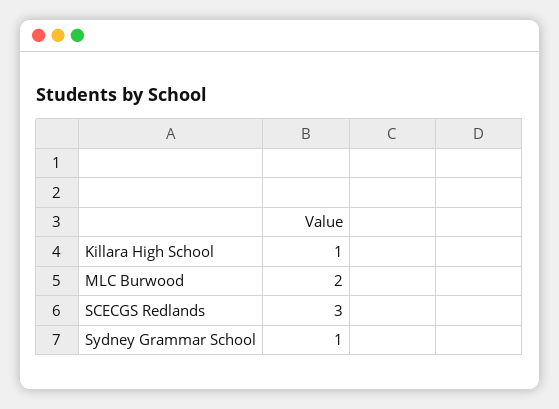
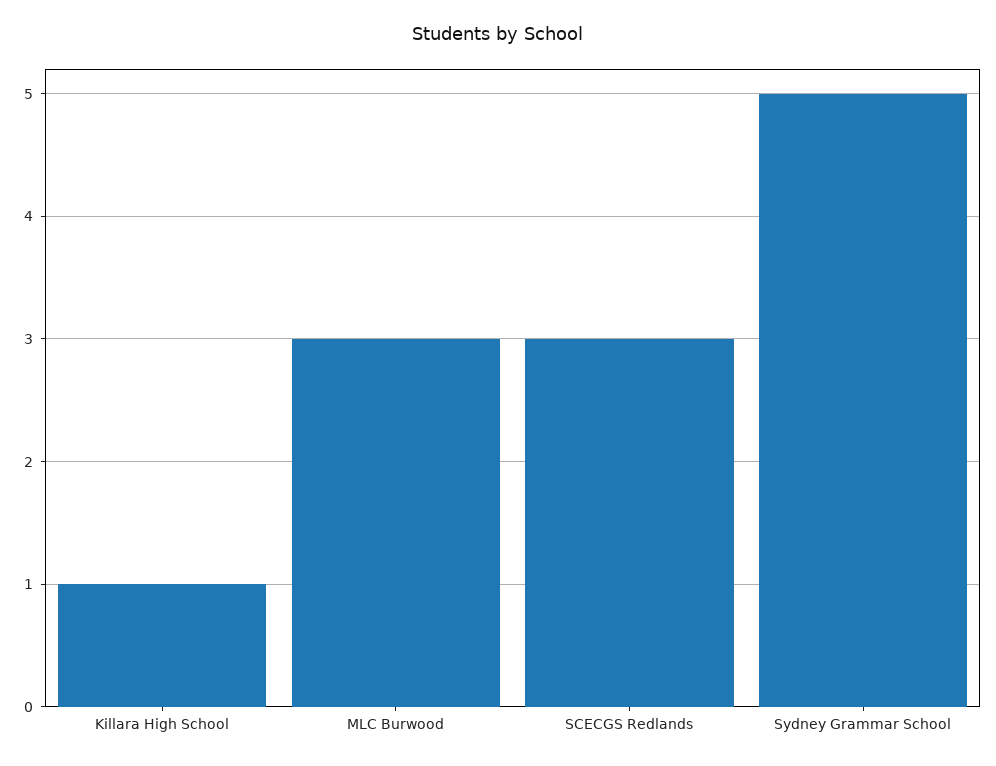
MLC Burwood: 2 -> 3
Sydney Grammar School: 1 -> 5

